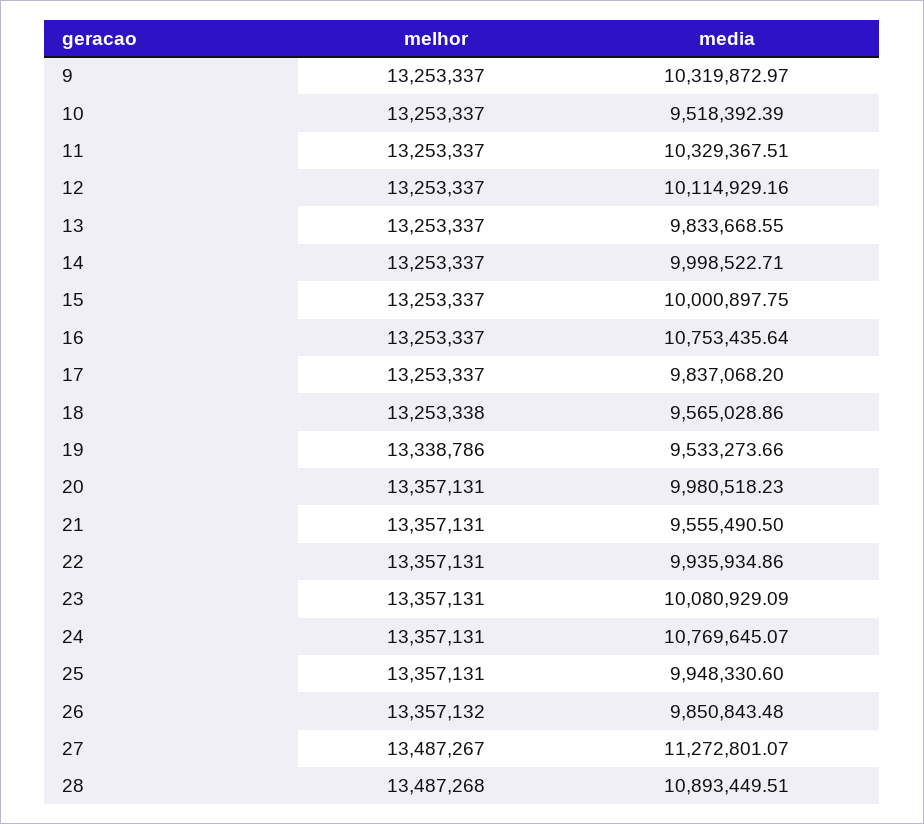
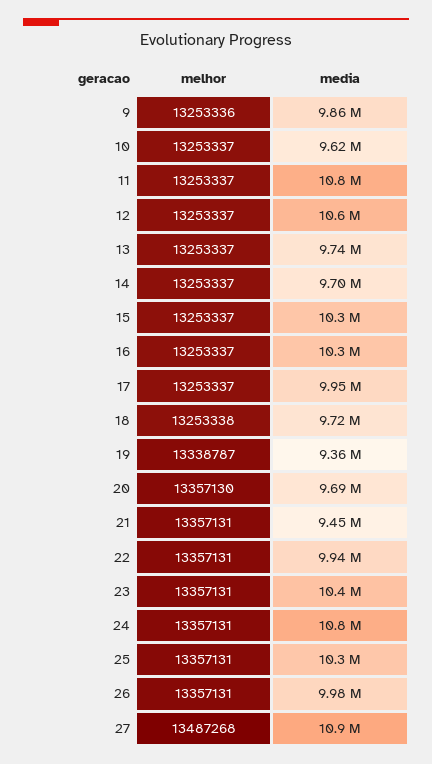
melhor, 9: 13253337 -> 13253336
media, 9: 10319872.97 -> 9860000
media, 10: 9518392.39 -> 9620000
media, 11: 10329367.51 -> 10800000
media, 12: 10114929.16 -> 10600000
media, 13: 9833668.55 -> 9740000
media, 14: 9998522.71 -> 9700000
media, 15: 10000897.75 -> 10300000
media, 16: 10753435.64 -> 10300000
media, 17: 9837068.2 -> 9950000
media, 18: 9565028.86 -> 9720000
melhor, 19: 13338786 -> 13338787
media, 19: 9533273.66 -> 9360000
melhor, 20: 13357131 -> 13357130
media, 20: 9980518.23 -> 9690000
media, 21: 9555490.5 -> 9450000
media, 23: 10080929.09 -> 10400000
media, 25: 9948330.6 -> 10300000
melhor, 26: 13357132 -> 13357131
media, 26: 9850843.48 -> 9980000
melhor, 27: 13487267 -> 13487268
media, 27: 11272801.07 -> 10900000
melhor, 28: 13487268 -> none
media, 28: 10893449.51 -> none

